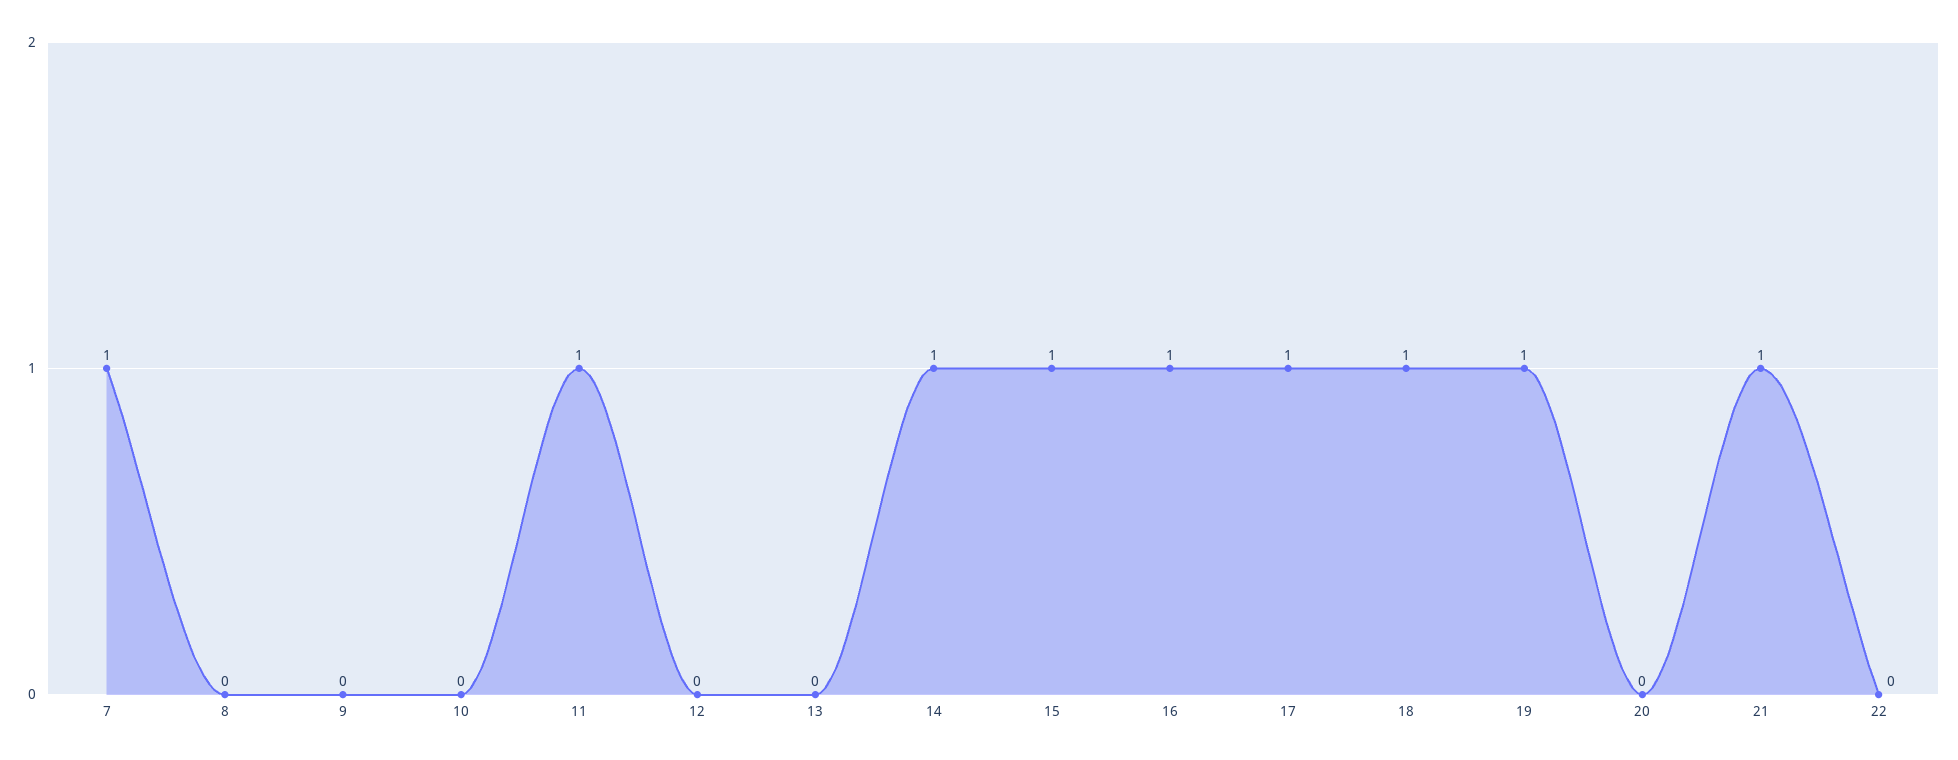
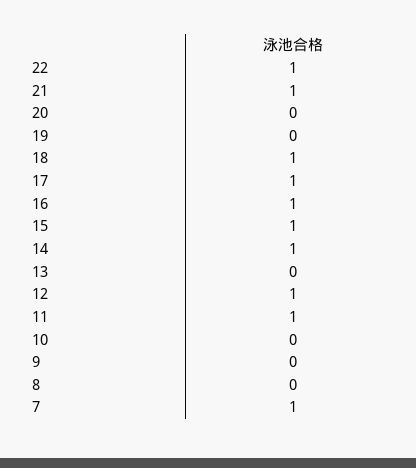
12: 0 -> 1
19: 1 -> 0
22: 0 -> 1

